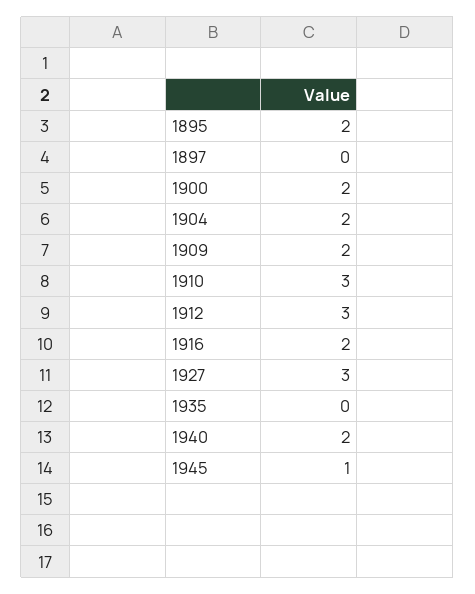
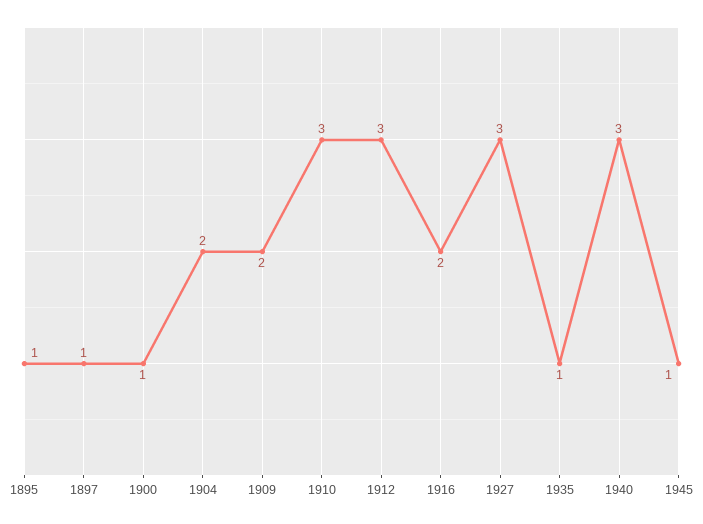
1895: 2 -> 1
1897: 0 -> 1
1900: 2 -> 1
1935: 0 -> 1
1940: 2 -> 3

